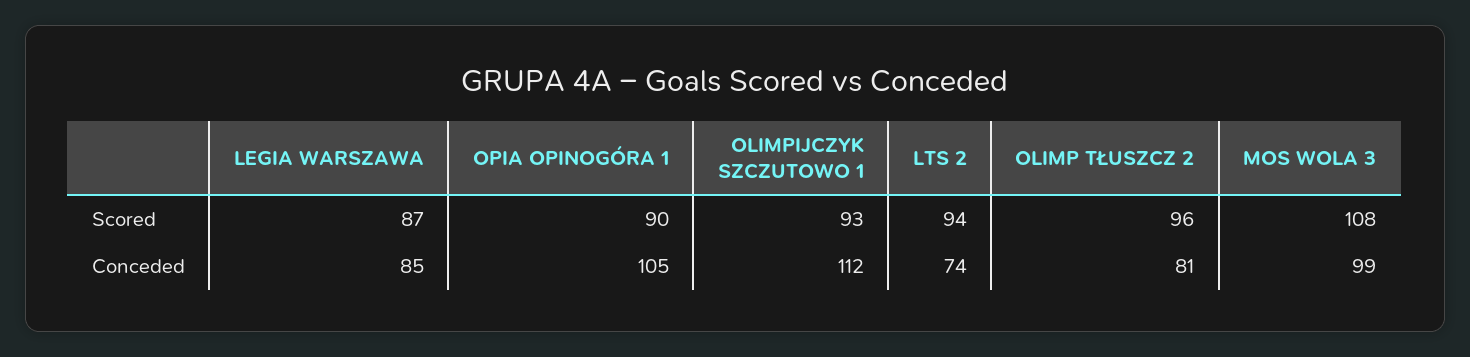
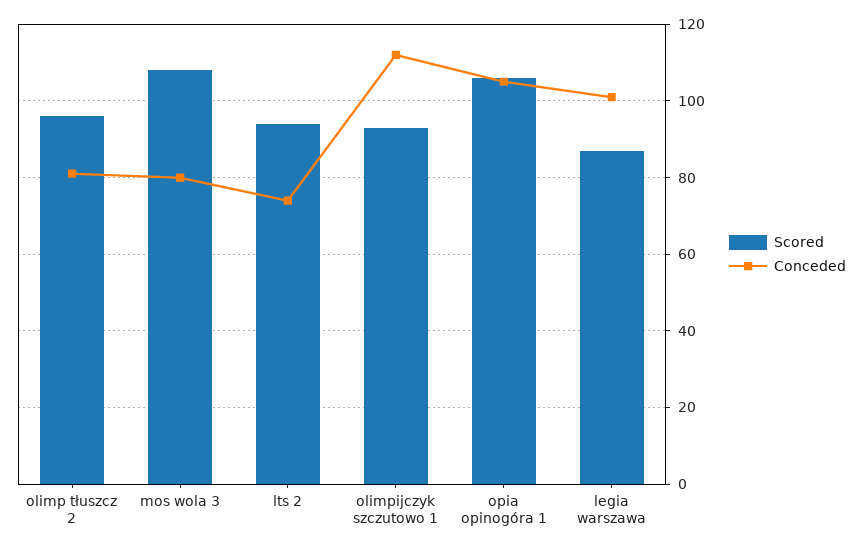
Scored, OPIA OPINOGÓRA 1: 90 -> 105
Conceded, LEGIA WARSZAWA: 85 -> 100
Conceded, MOS WOLA 3: 99 -> 80

